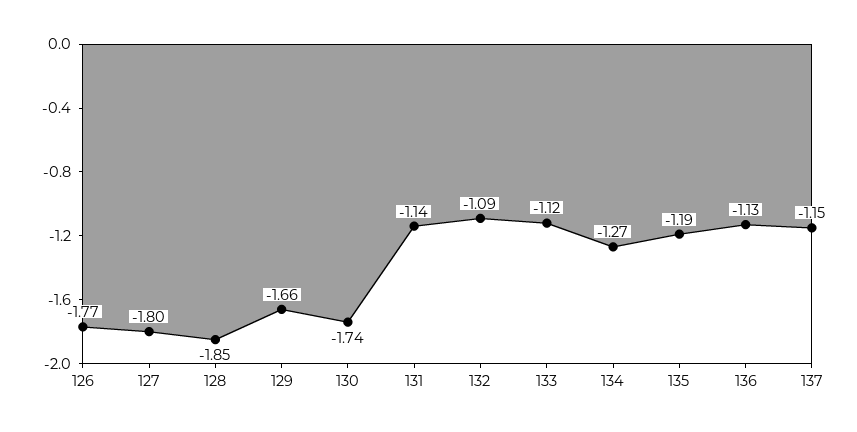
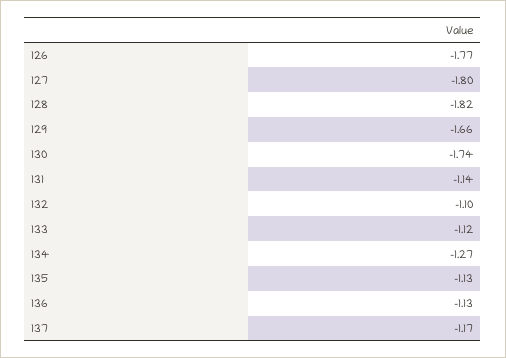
128: -1.85 -> -1.82
132: -1.09 -> -1.1
135: -1.19 -> -1.13
137: -1.15 -> -1.17

